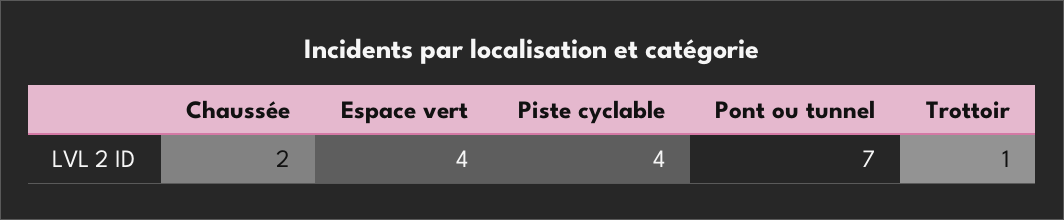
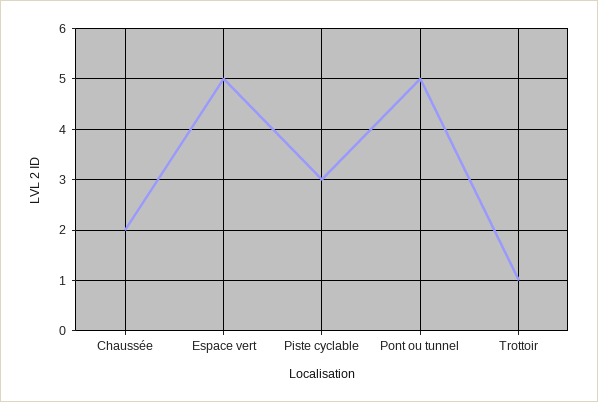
Espace vert: 4 -> 5
Piste cyclable: 4 -> 3
Pont ou tunnel: 7 -> 5

